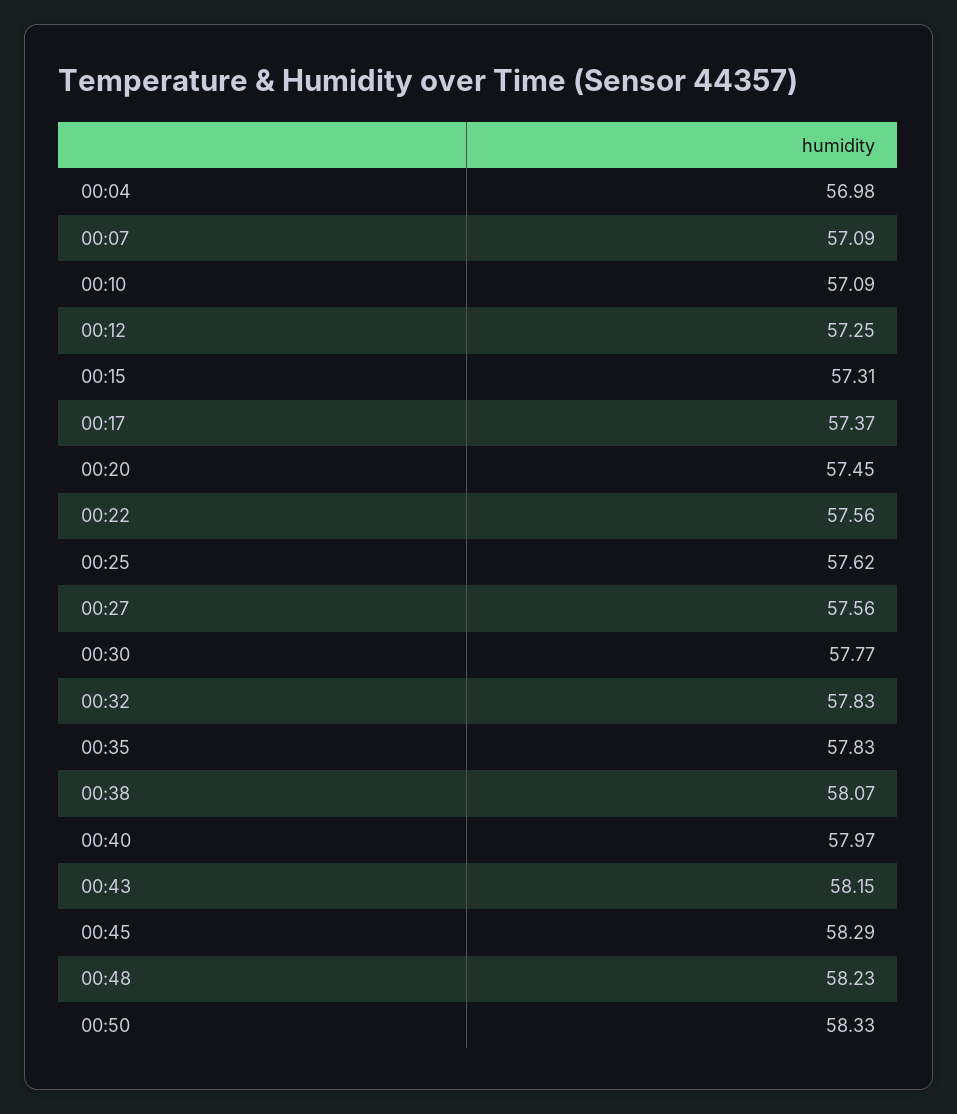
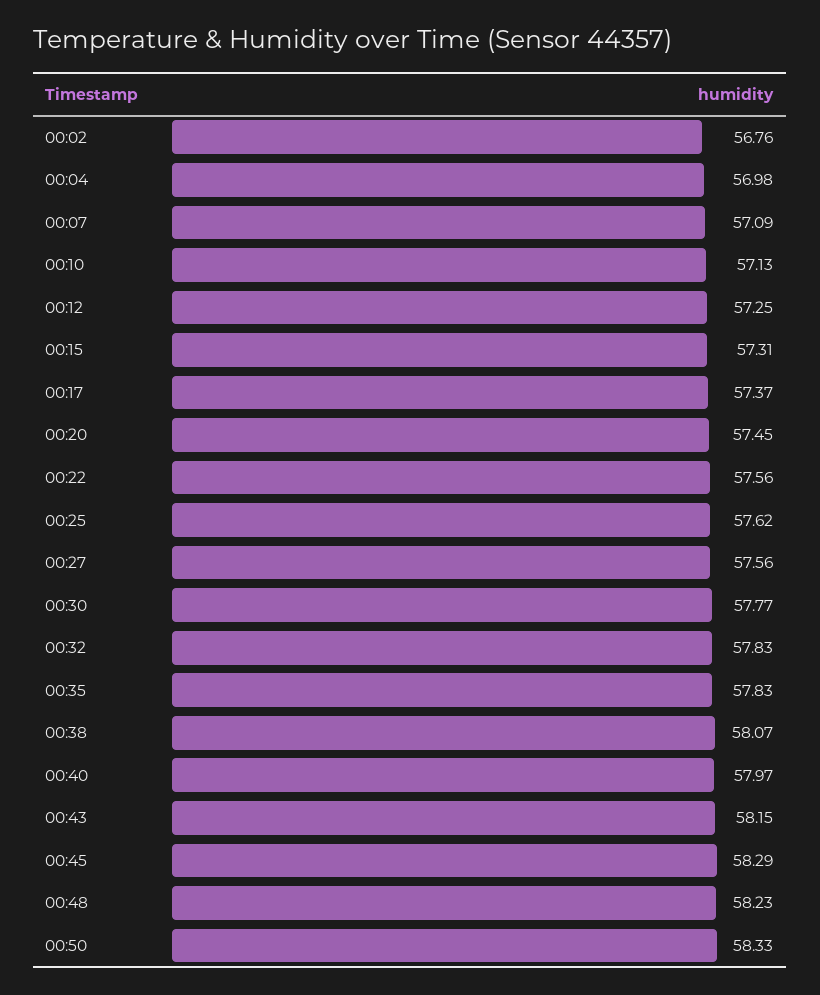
00:10: 57.09 -> 57.13
00:02: none -> 56.76

